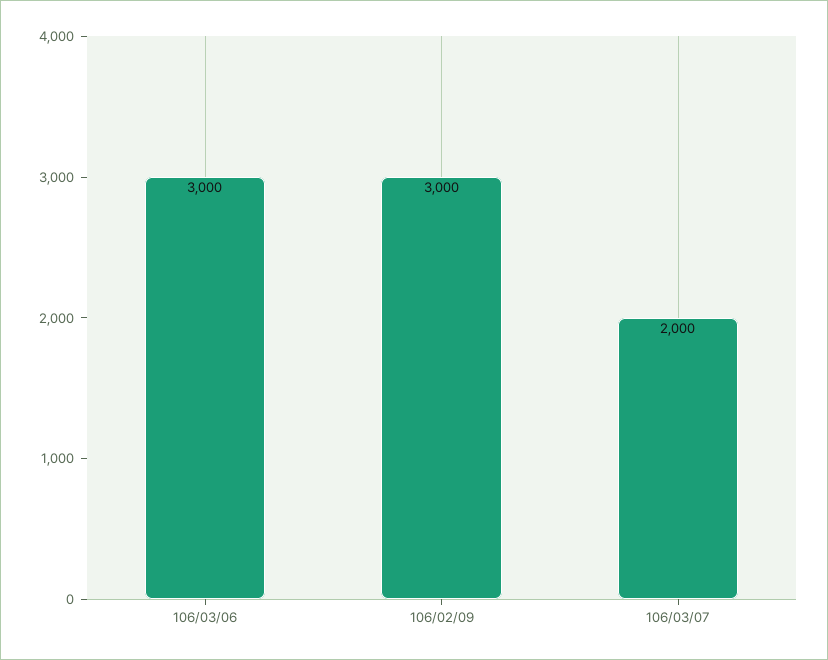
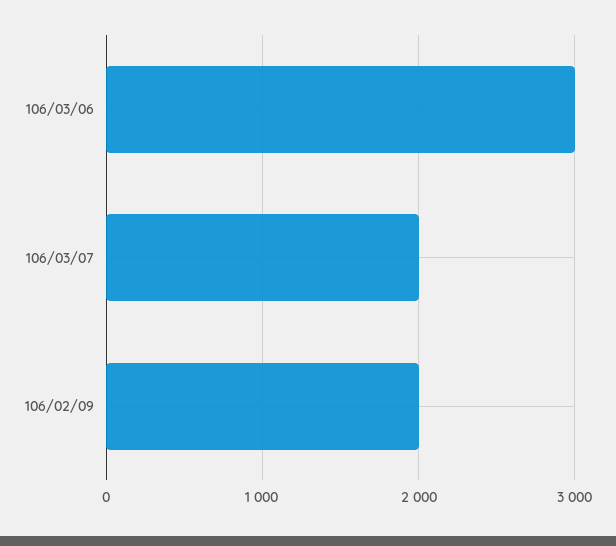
106/02/09: 3000 -> 2000

